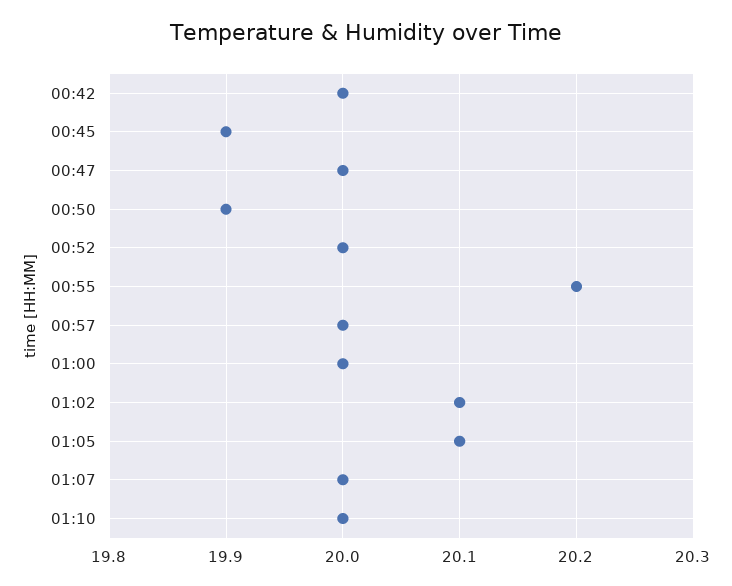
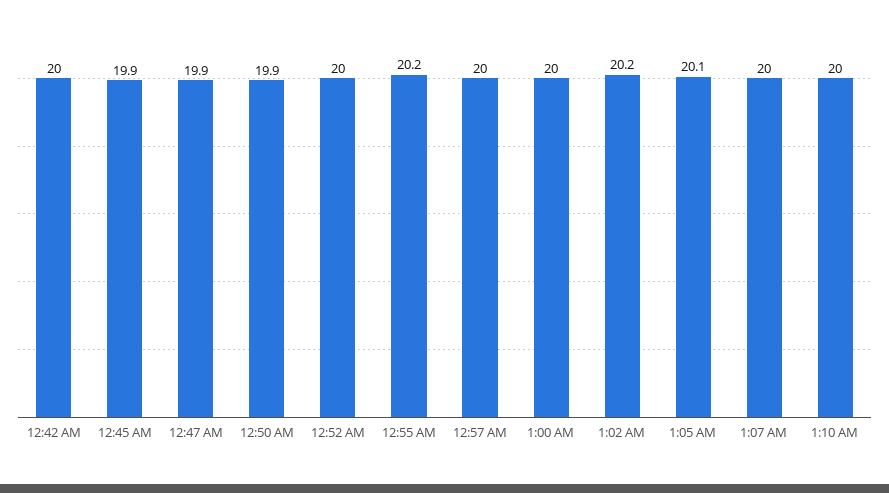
00:47: 20 -> 19.9
01:02: 20.1 -> 20.2

